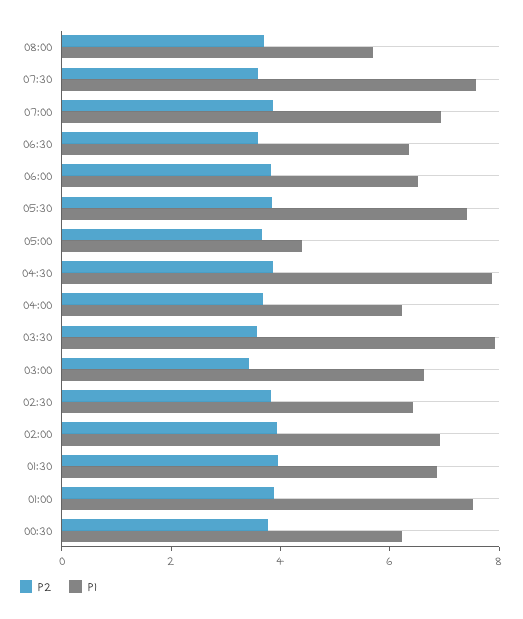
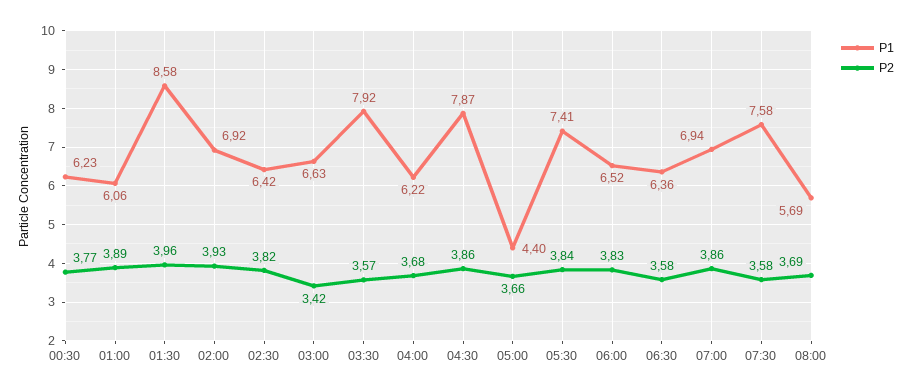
P1, 01:30: 7 -> 8.58
P1, 01:00: 7.5 -> 6.06

